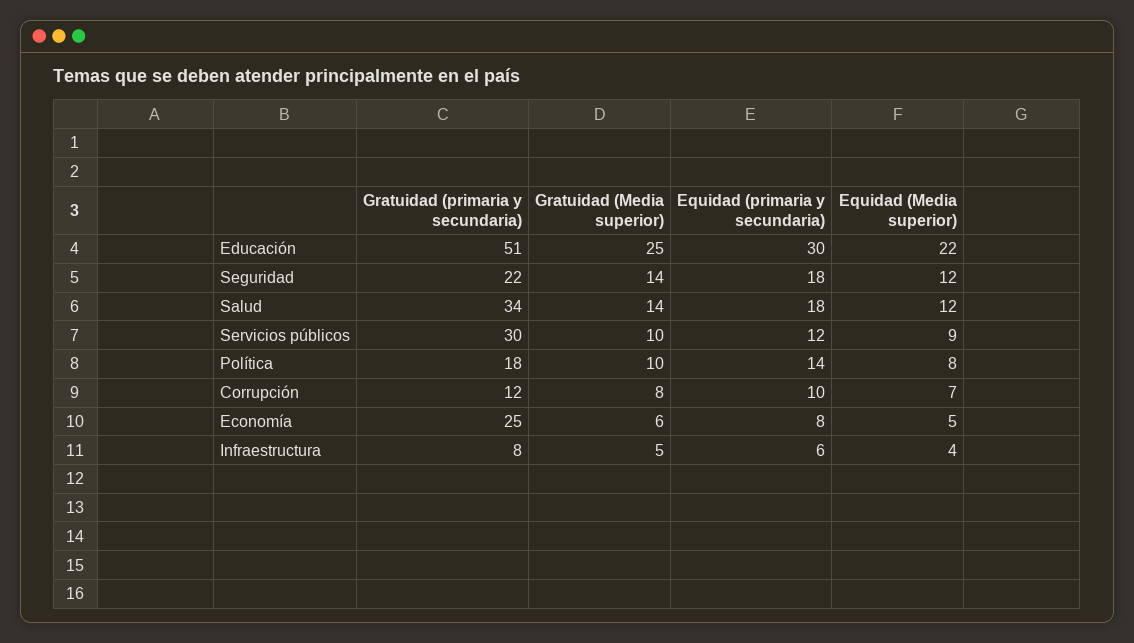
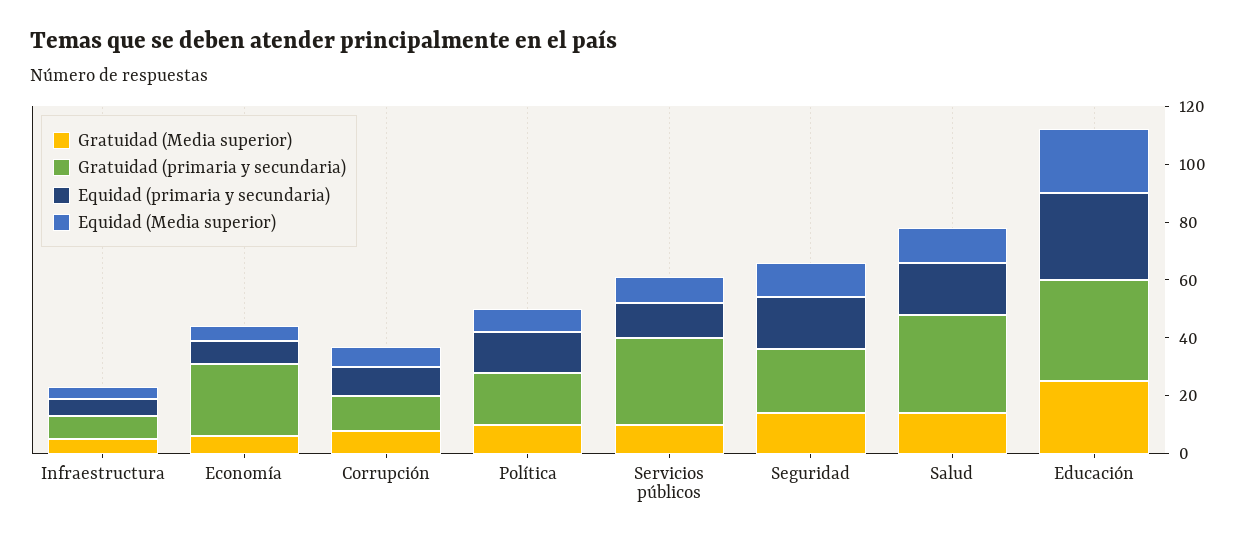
Gratuidad (primaria y secundaria), Educación: 51 -> 35

